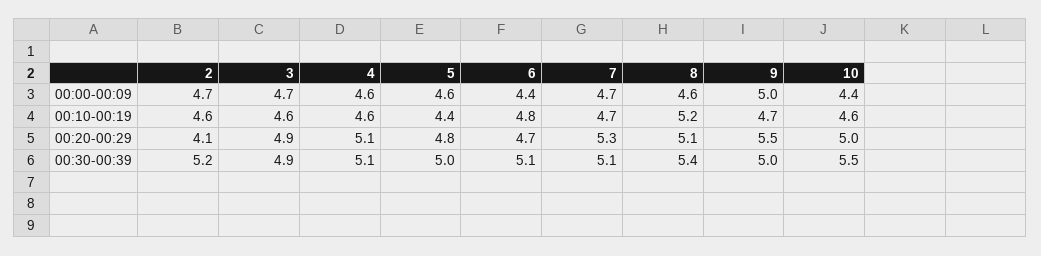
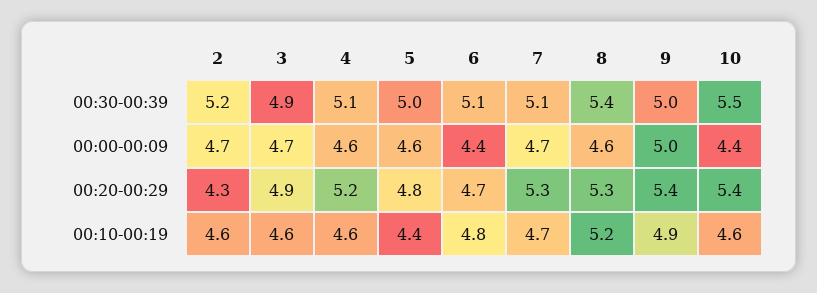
9, 00:10-00:19: 4.7 -> 4.9
2, 00:20-00:29: 4.1 -> 4.3
4, 00:20-00:29: 5.1 -> 5.2
8, 00:20-00:29: 5.1 -> 5.3
9, 00:20-00:29: 5.5 -> 5.4
10, 00:20-00:29: 5 -> 5.4

